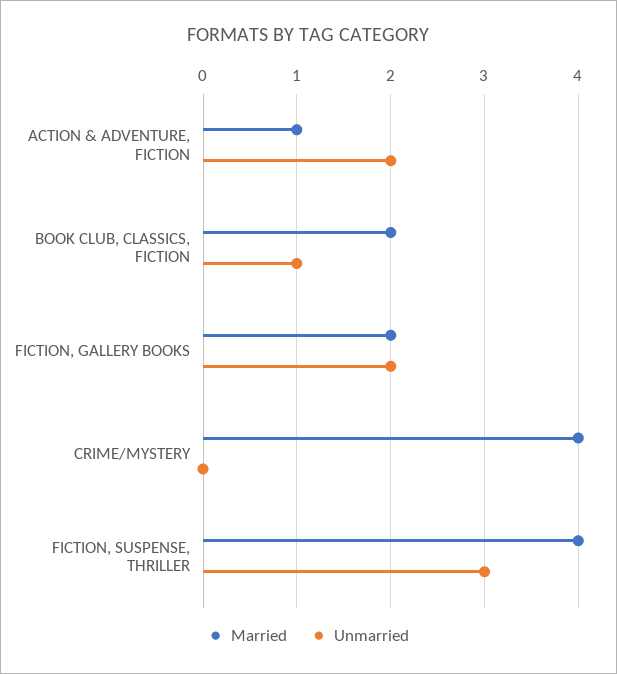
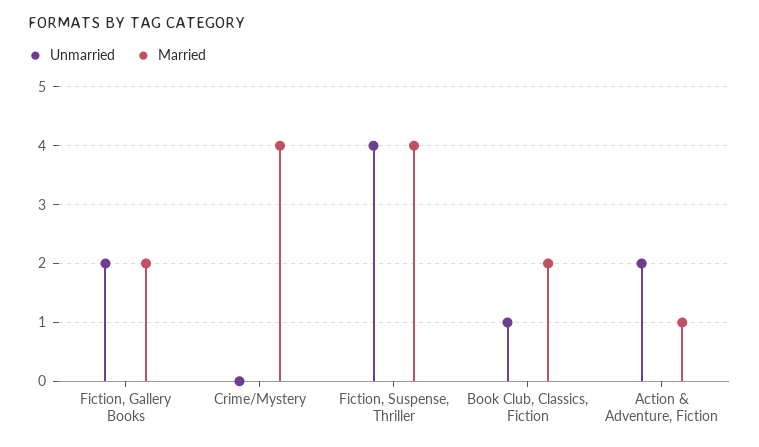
Unmarried, FICTION, SUSPENSE, THRILLER: 3 -> 4

